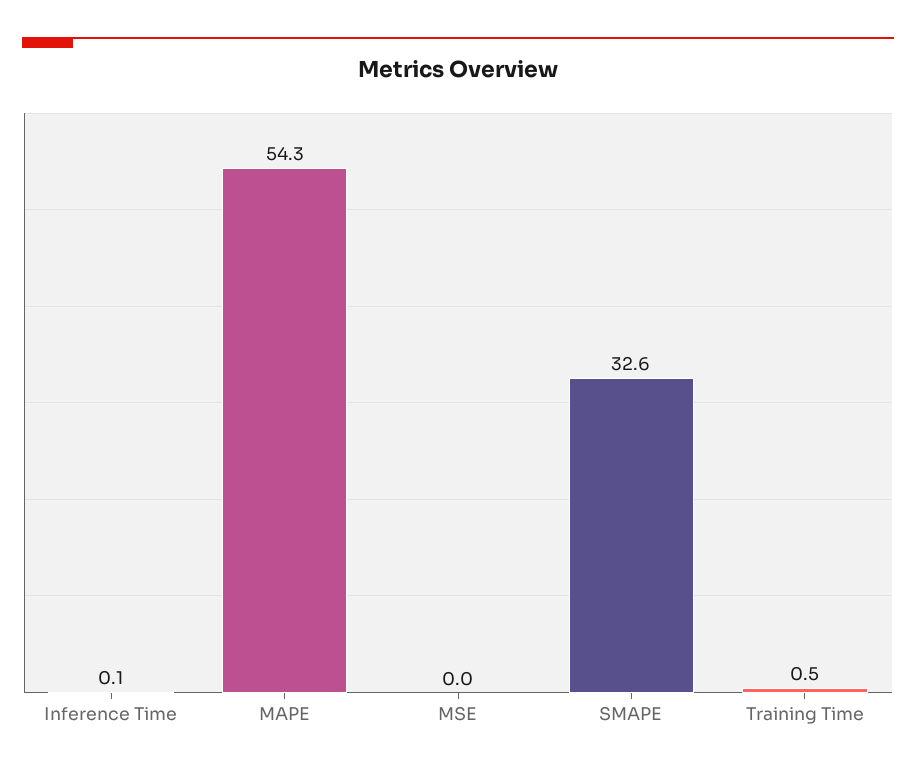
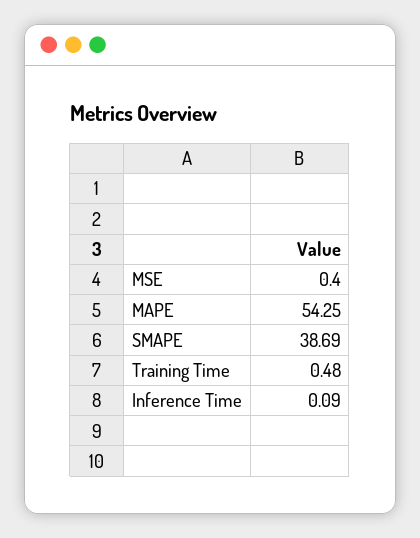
MSE: 0 -> 0.4
SMAPE: 32.6 -> 38.69

